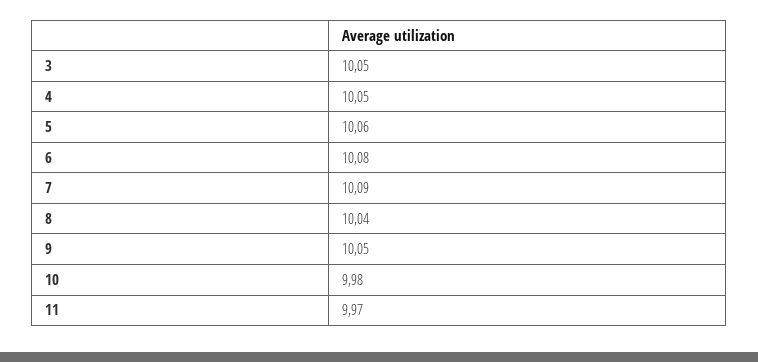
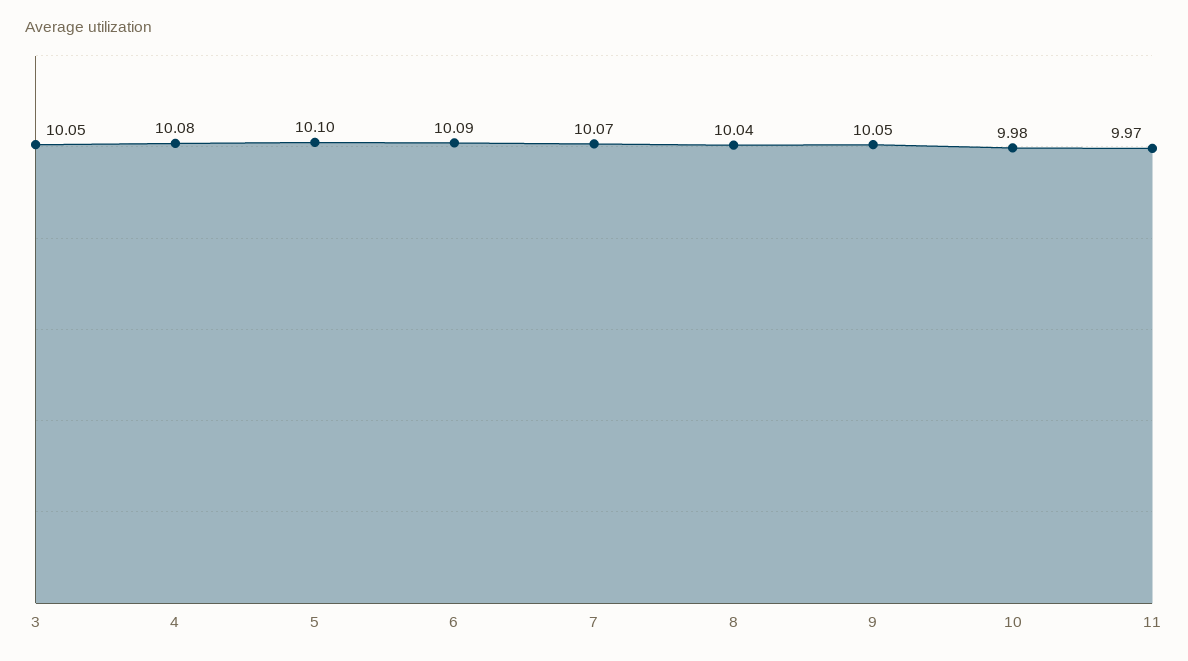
4: 10.05 -> 10.08
5: 10.06 -> 10.1
6: 10.08 -> 10.09
7: 10.09 -> 10.07

